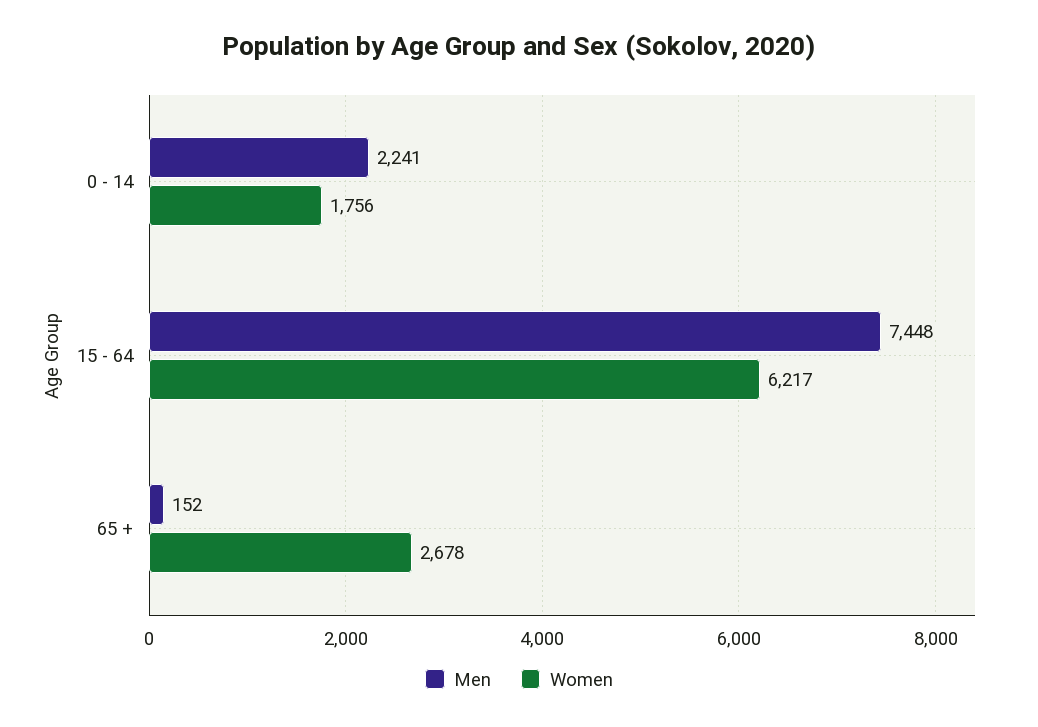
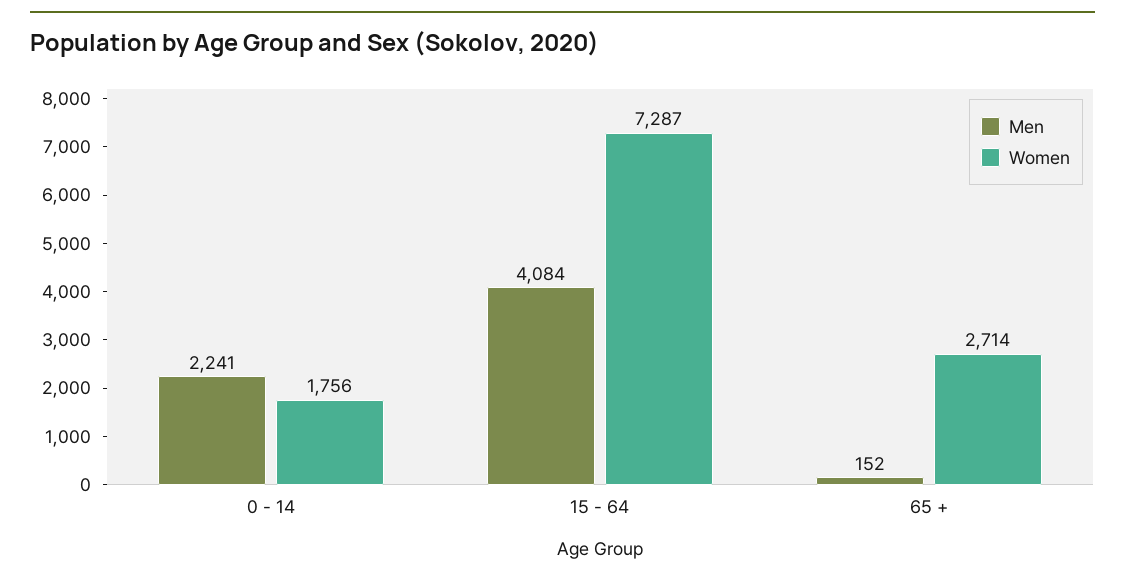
Men, 15 - 64: 7448 -> 4084
Women, 15 - 64: 6217 -> 7287
Women, 65 +: 2678 -> 2714

